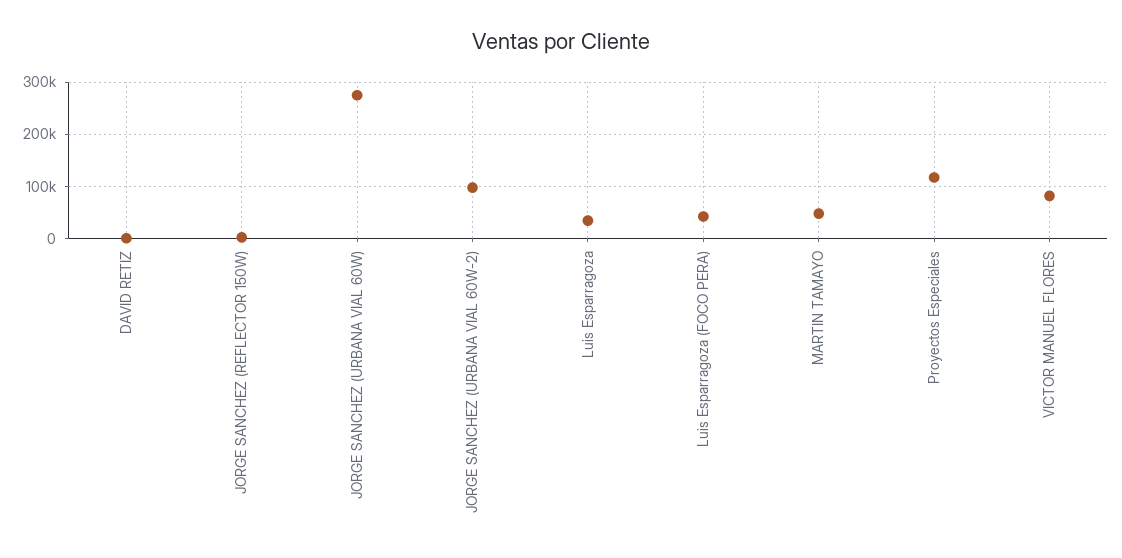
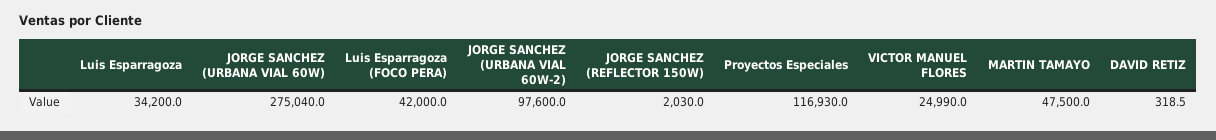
VICTOR MANUEL FLORES: 80000 -> 24990

